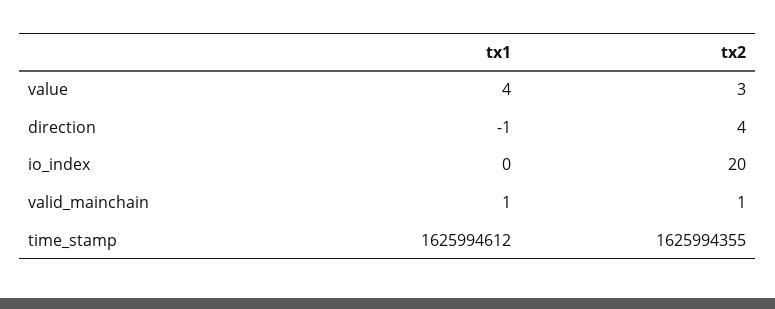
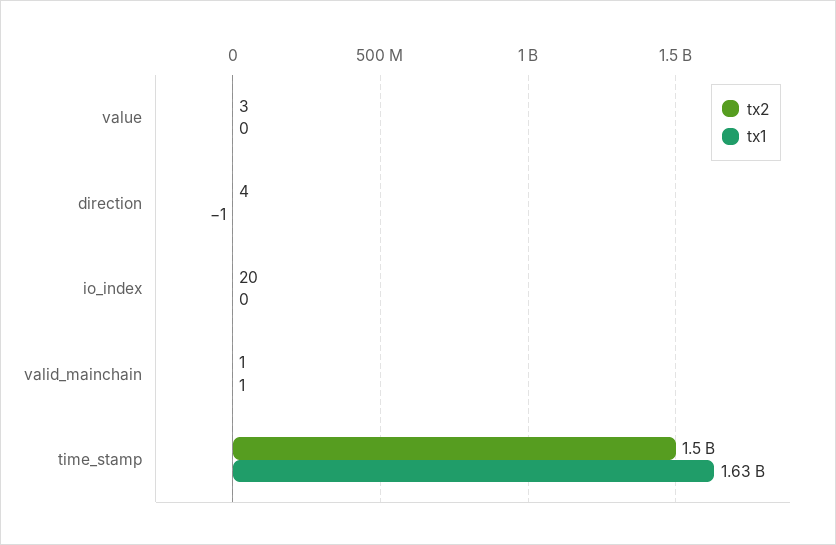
tx1, value: 4 -> 0
tx2, time_stamp: 1625994355 -> 1500000000

